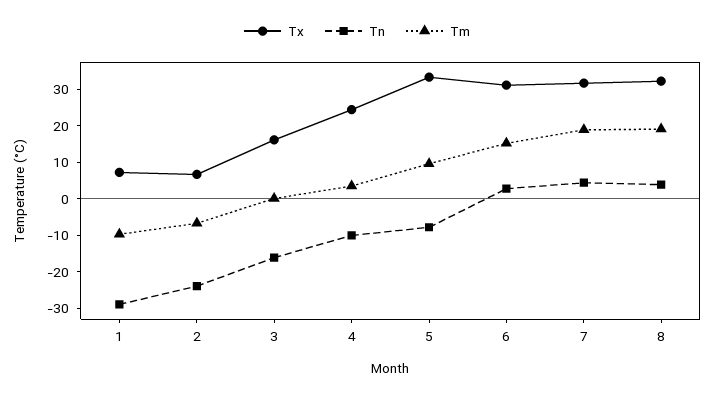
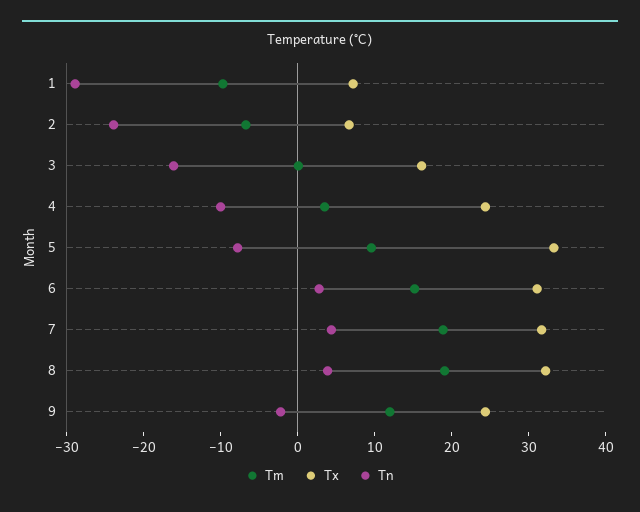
Tm, 9: none -> 12
Tx, 9: none -> 24
Tn, 9: none -> -2

